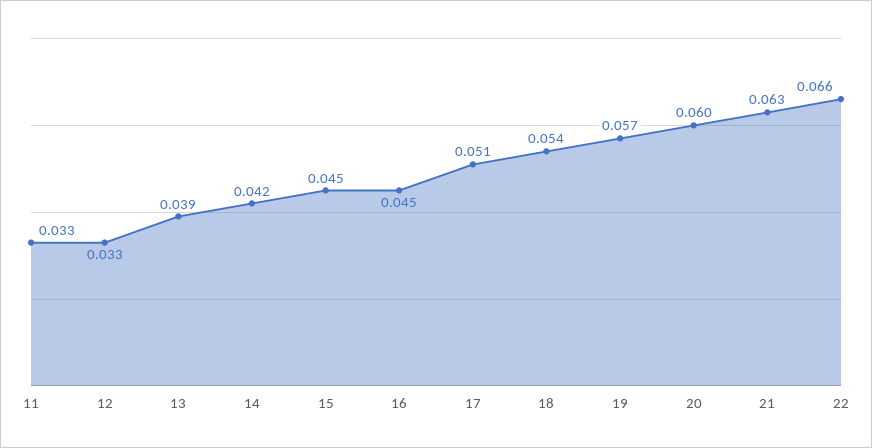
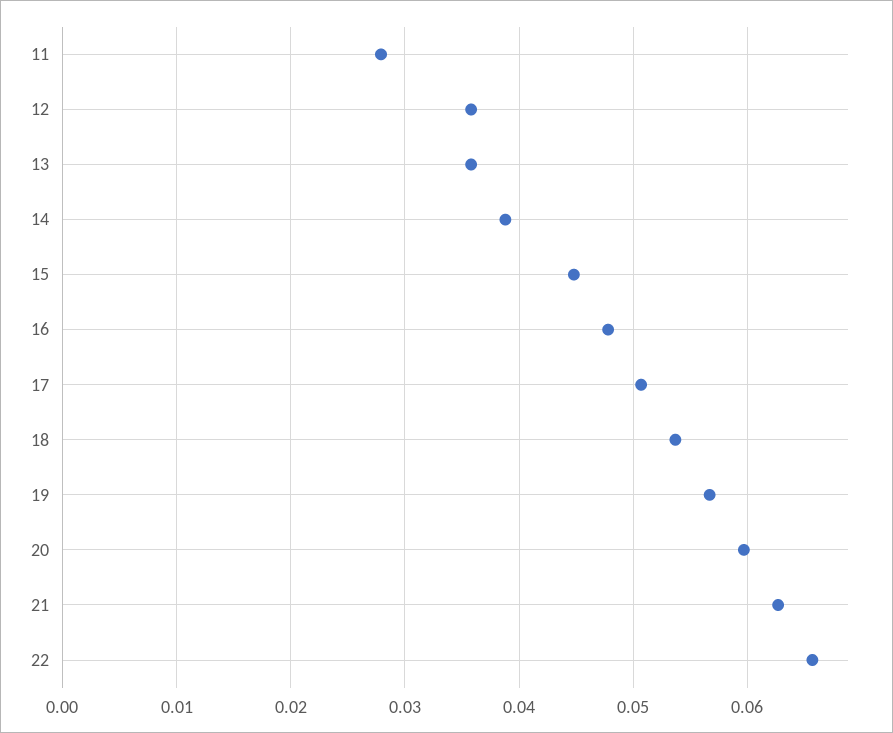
11: 0.033 -> 0.028
12: 0.033 -> 0.036
13: 0.039 -> 0.036
14: 0.042 -> 0.039
16: 0.045 -> 0.048

